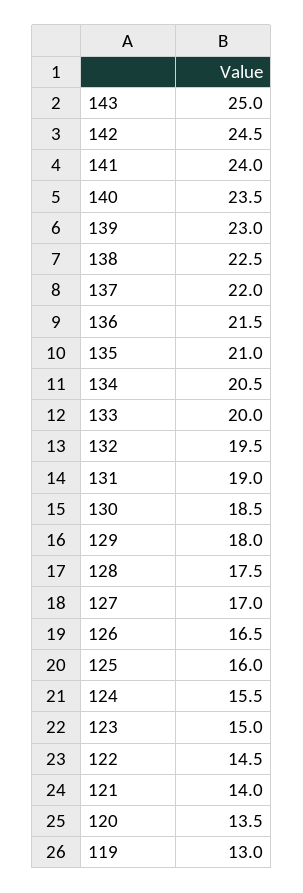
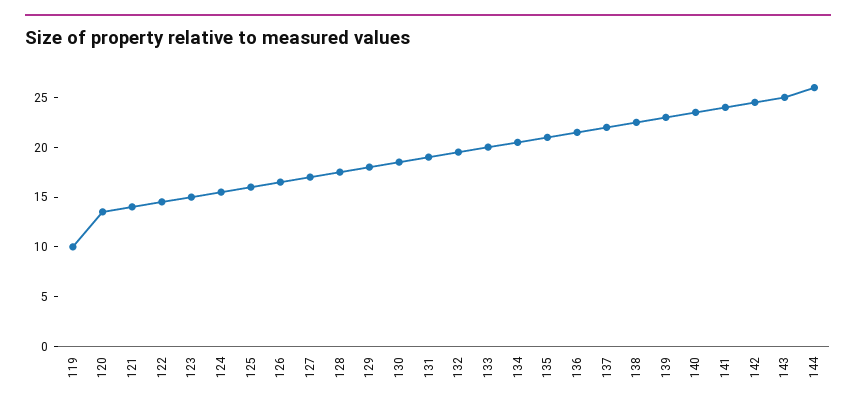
119: 13 -> 10
144: none -> 26

